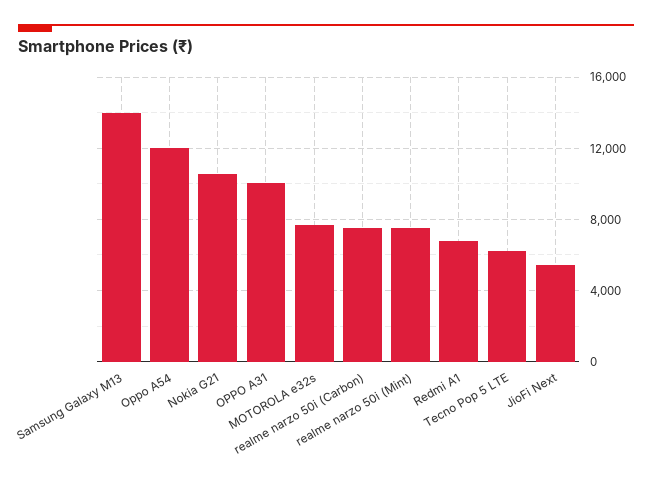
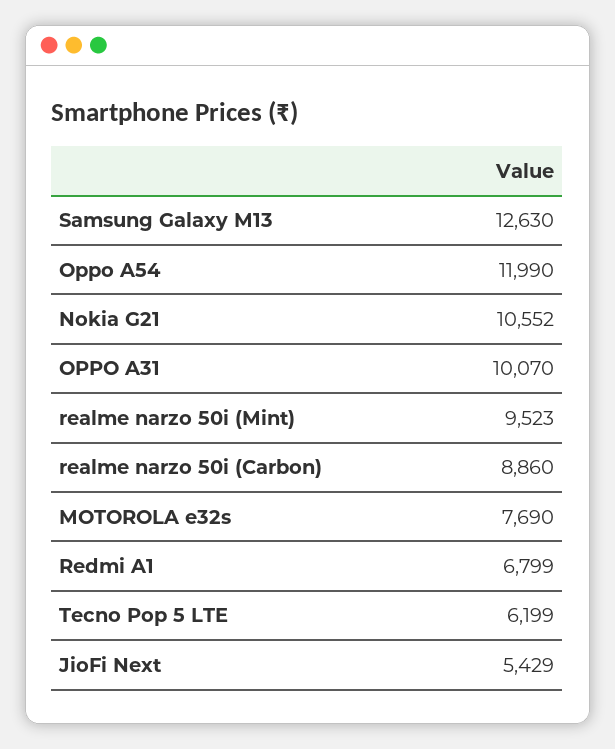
Samsung Galaxy M13: 14000 -> 12630
realme narzo 50i (Carbon): 7500 -> 8860
realme narzo 50i (Mint): 7500 -> 9523

